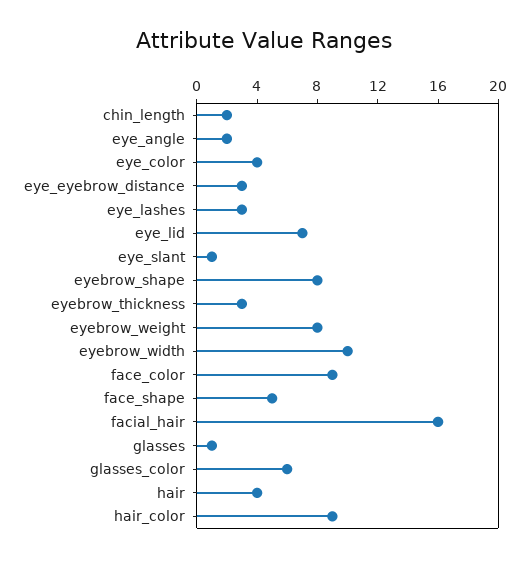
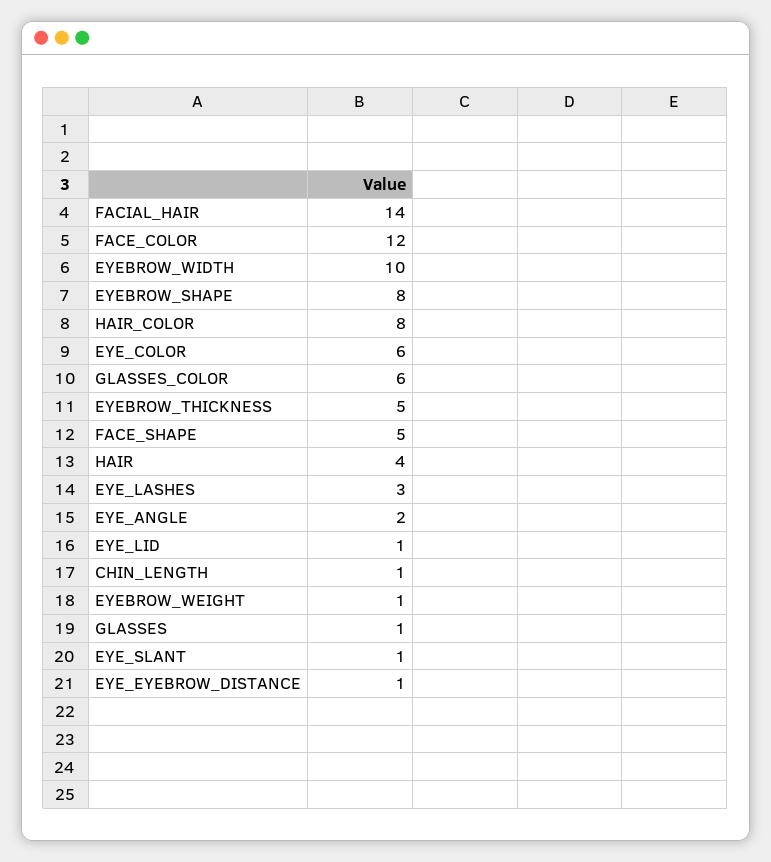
chin_length: 2 -> 1
eye_color: 4 -> 6
eye_eyebrow_distance: 3 -> 1
eye_lid: 7 -> 1
eyebrow_thickness: 3 -> 5
eyebrow_weight: 8 -> 1
face_color: 9 -> 12
facial_hair: 16 -> 14
hair_color: 9 -> 8

